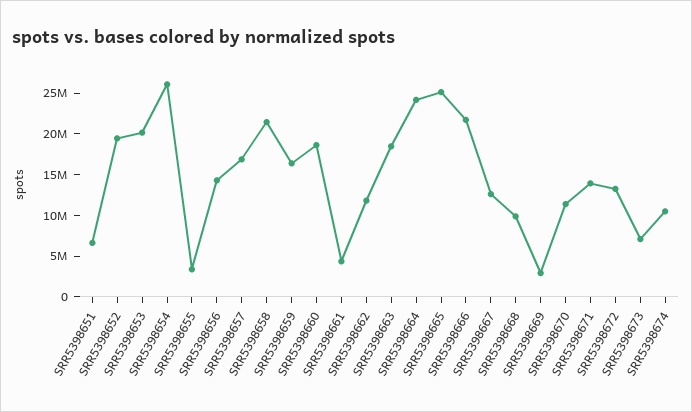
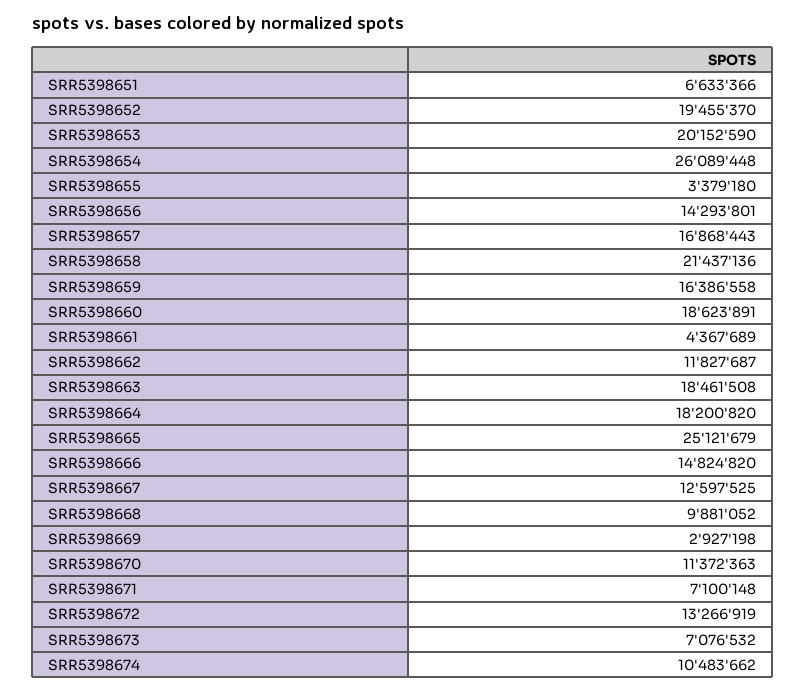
SRR5398664: 24000000 -> 18200820
SRR5398666: 22000000 -> 14824820
SRR5398671: 14000000 -> 7100148

